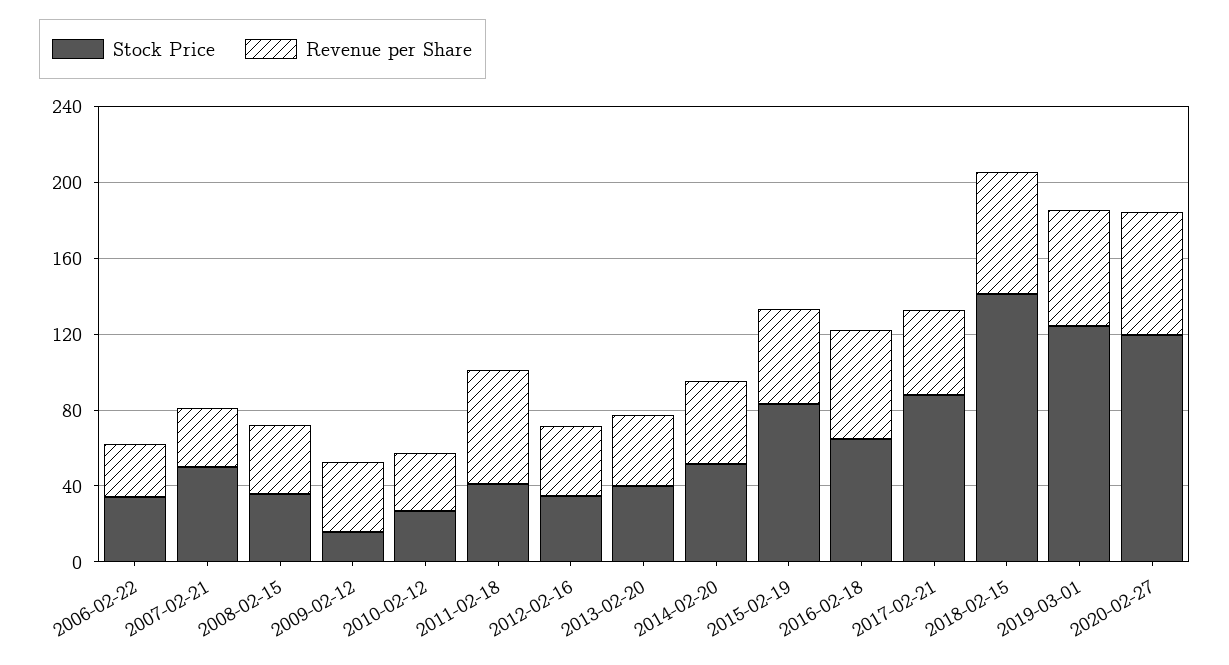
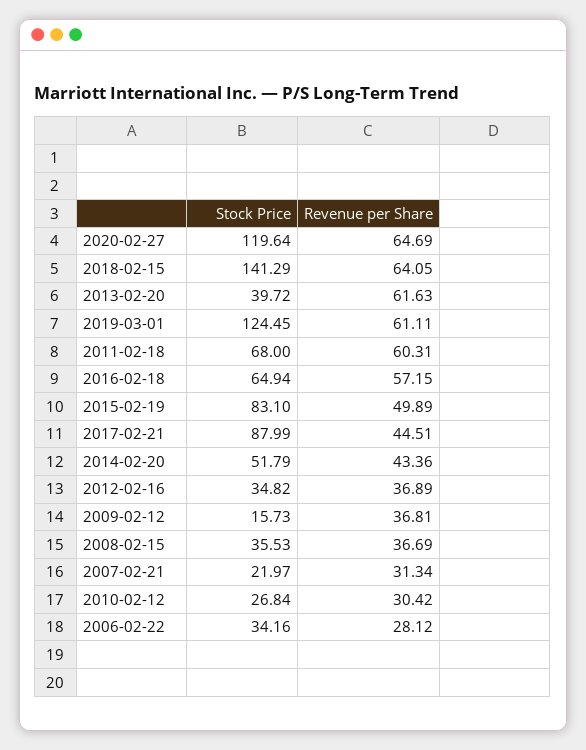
Stock Price, 2007-02-21: 50 -> 21.97
Stock Price, 2011-02-18: 40 -> 68
Revenue per Share, 2013-02-20: 40 -> 61.63

